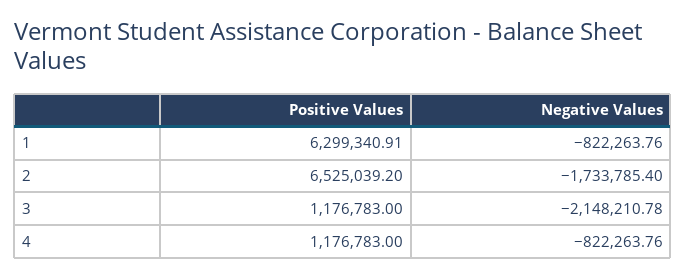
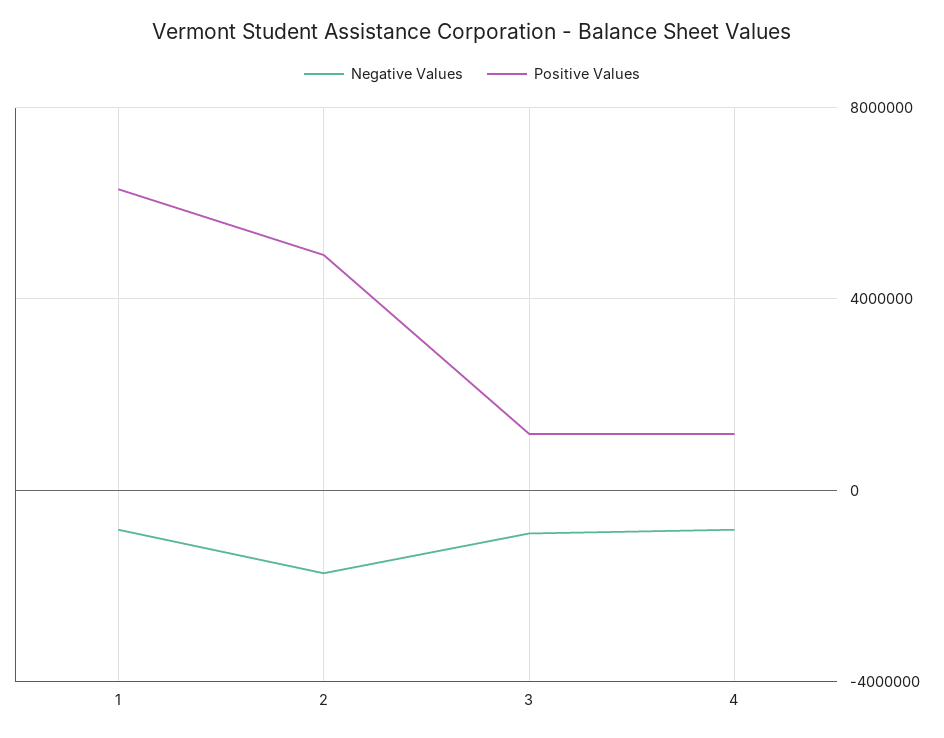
Positive Values, 2: 6525039.2 -> 5000000
Negative Values, 3: -2148210.78 -> -1000000

